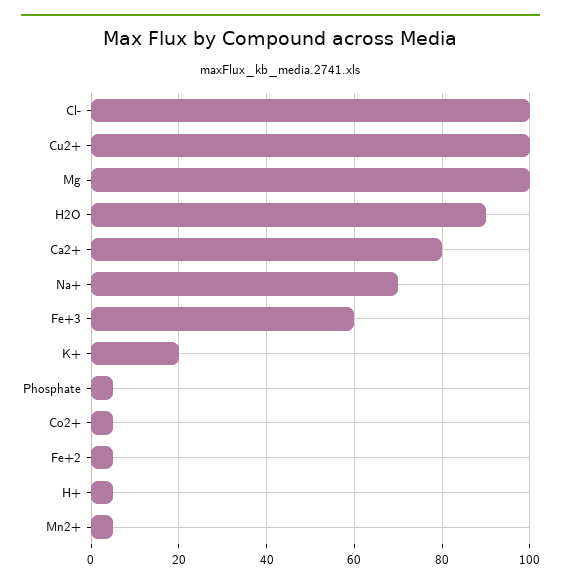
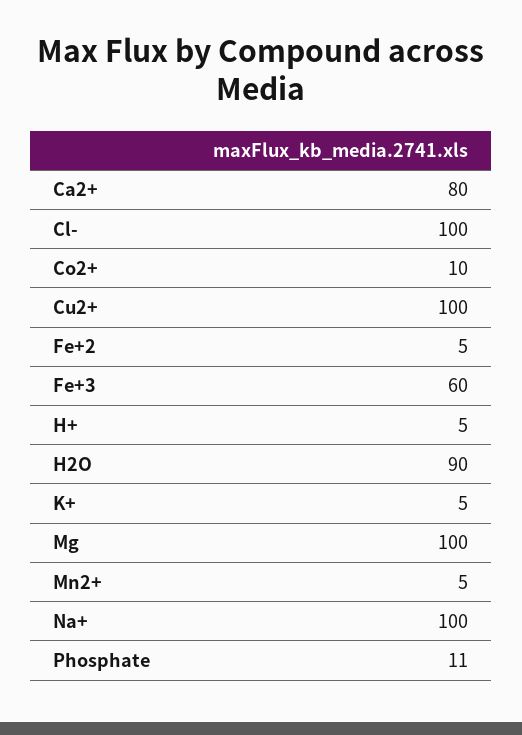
Na+: 70 -> 100
K+: 20 -> 5
Phosphate: 5 -> 11
Co2+: 5 -> 10

